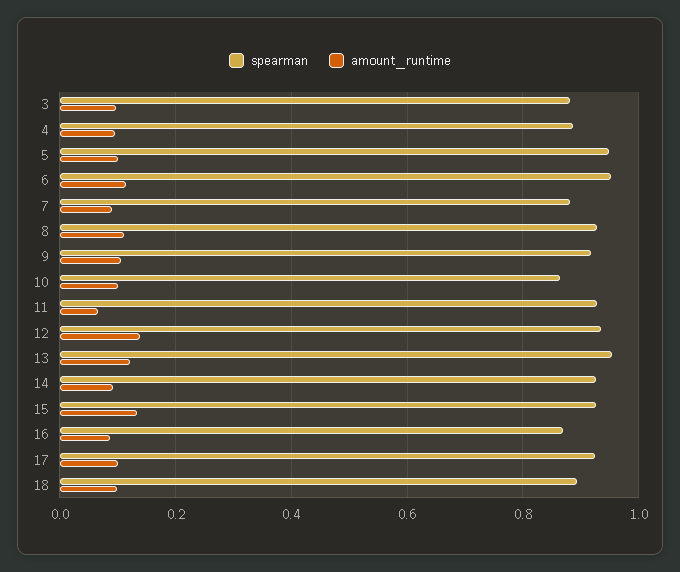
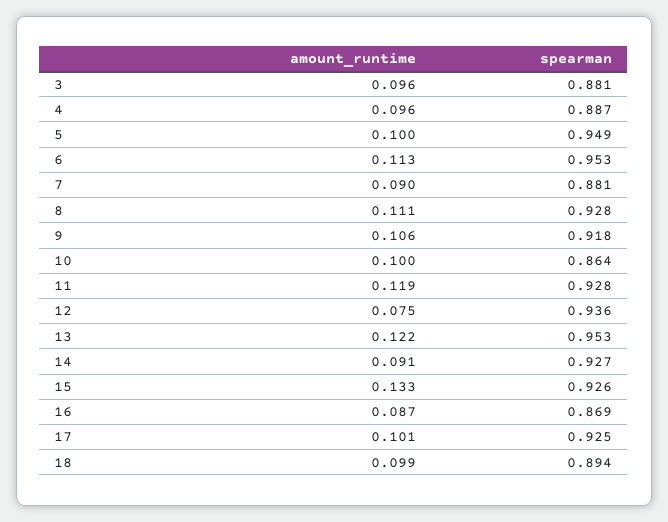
amount_runtime, 11: 0.06 -> 0.119
amount_runtime, 12: 0.14 -> 0.075

